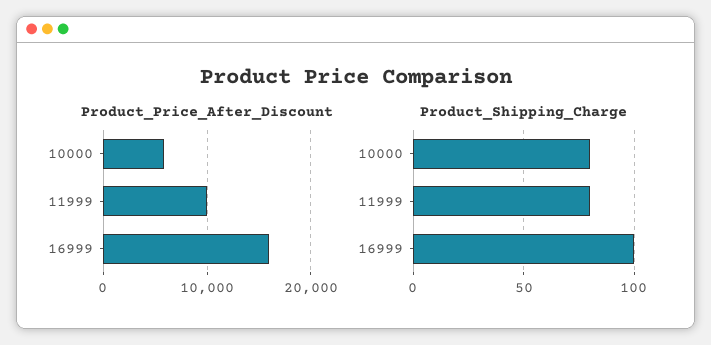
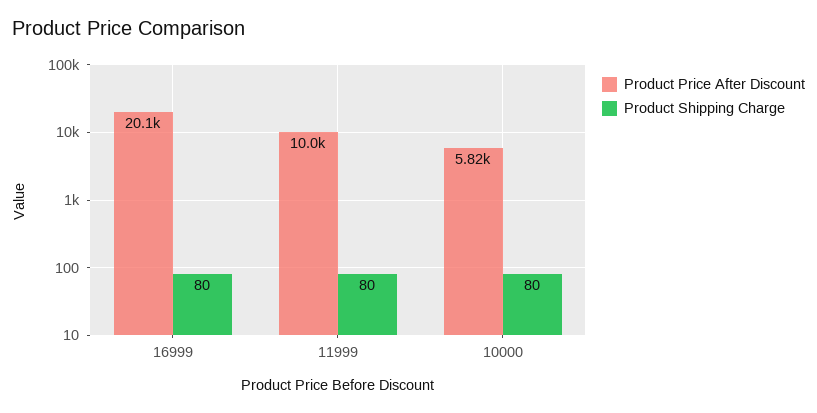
Product_Price_After_Discount, 16999: 16000 -> 20100
Product_Shipping_Charge, 16999: 100 -> 80

